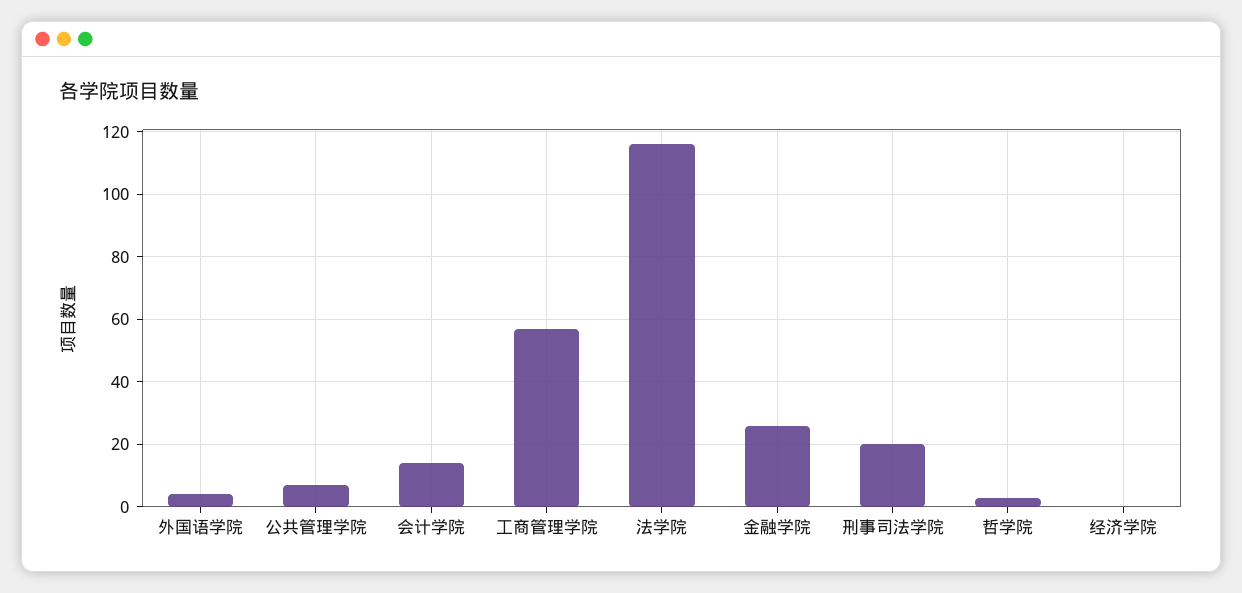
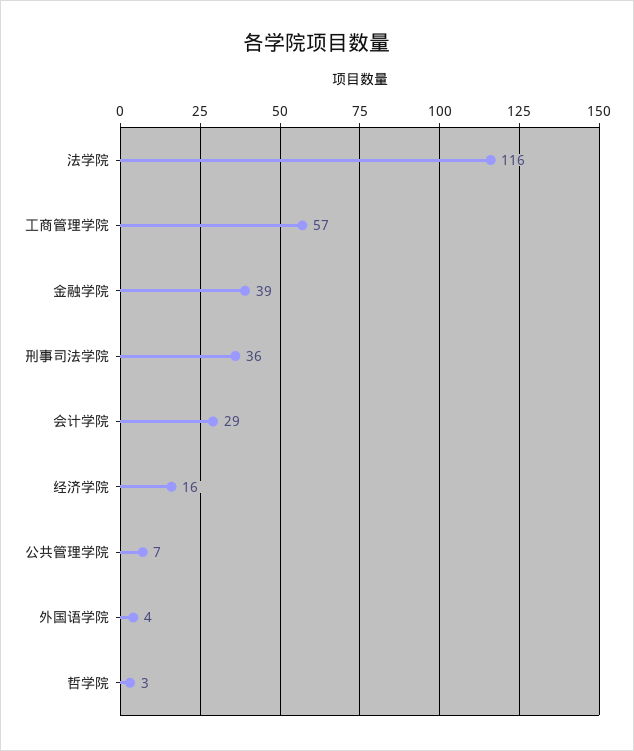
会计学院: 15 -> 29
金融学院: 25 -> 39
刑事司法学院: 20 -> 36
经济学院: 0 -> 16

